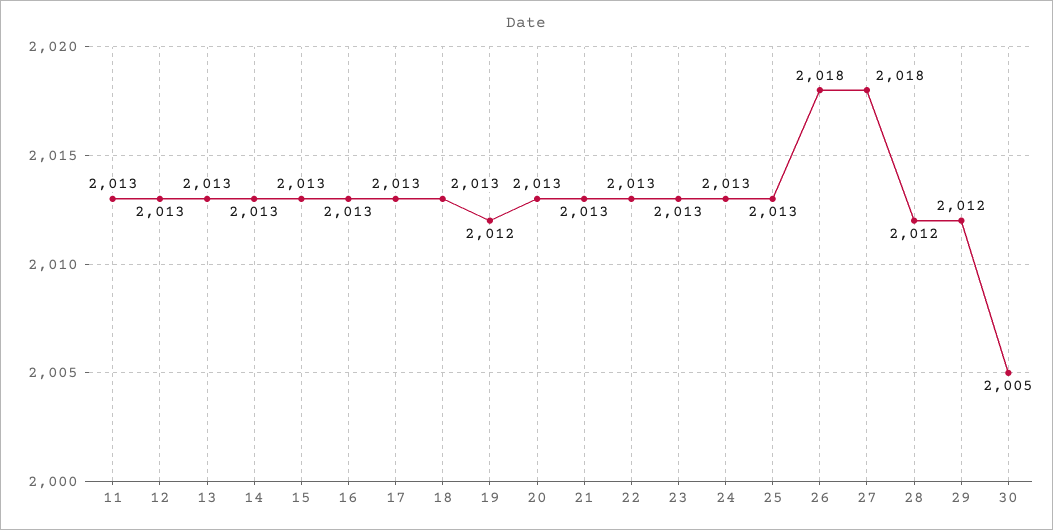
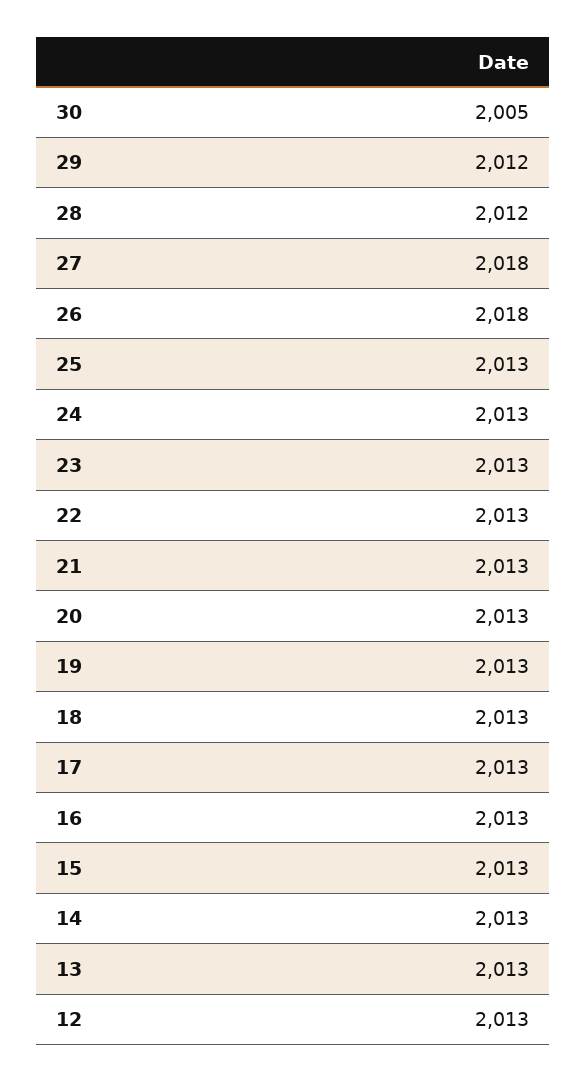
11: 2013 -> none
19: 2012 -> 2013

